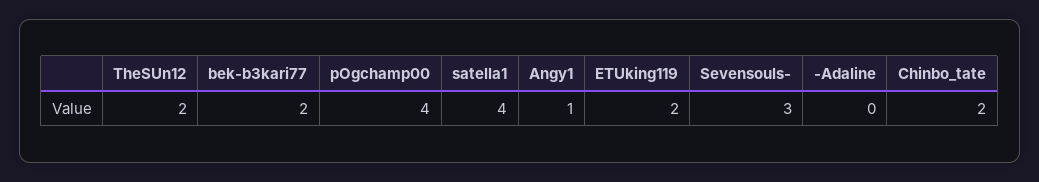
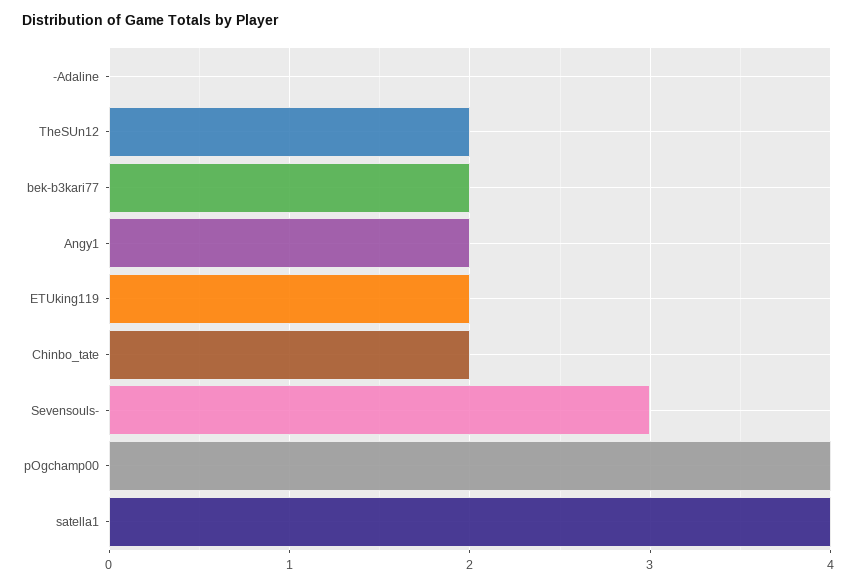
Angy1: 1 -> 2

